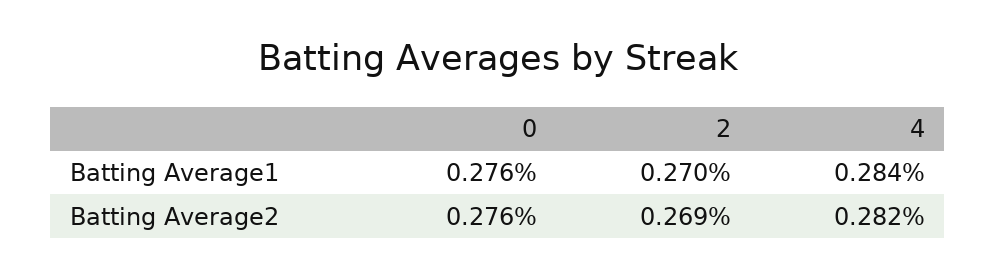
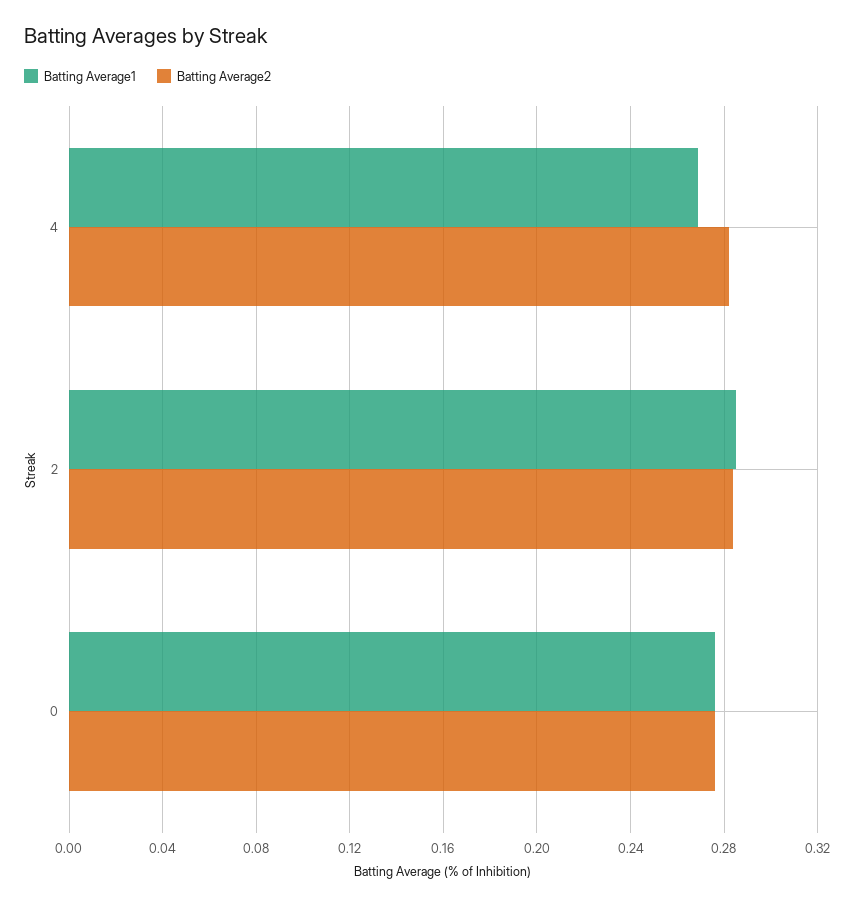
Batting Average1, 2: 0.27 -> 0.285
Batting Average1, 4: 0.284 -> 0.27
Batting Average2, 2: 0.269 -> 0.285

